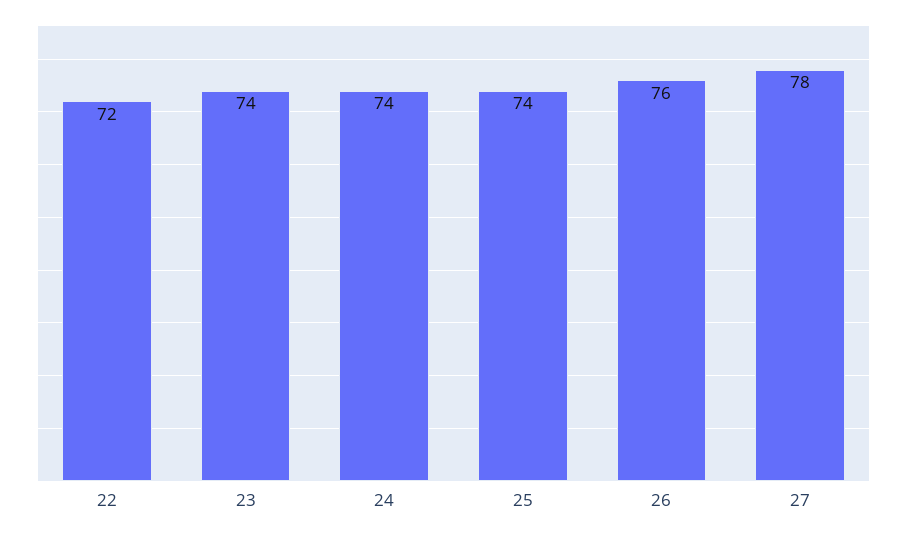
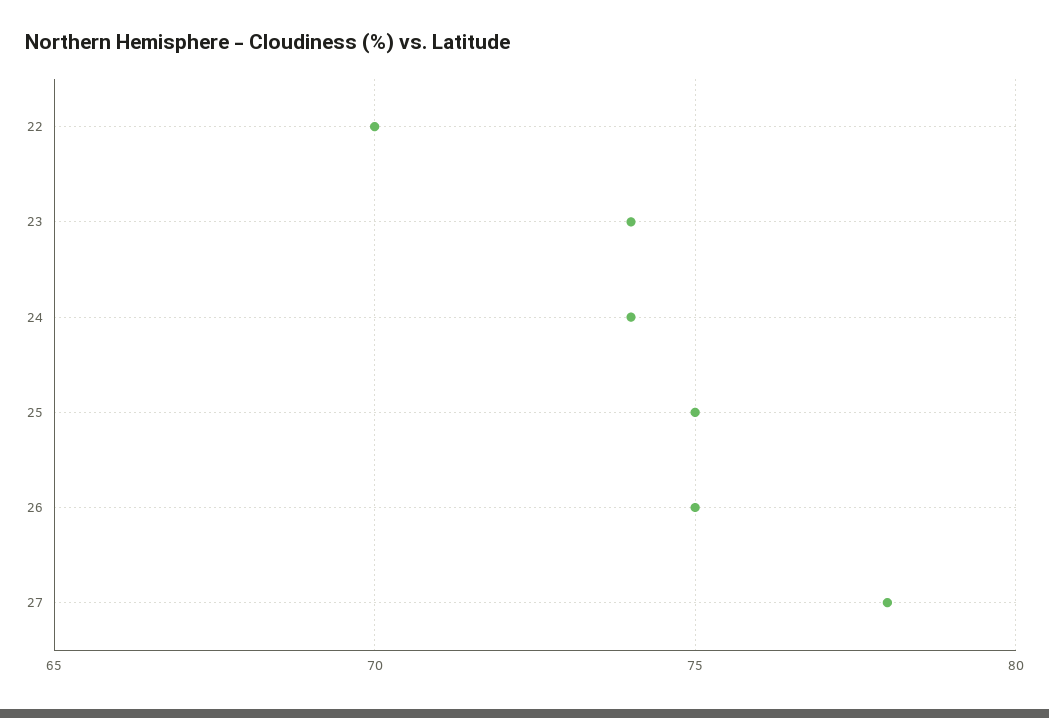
22: 72 -> 70
25: 74 -> 75
26: 76 -> 75

